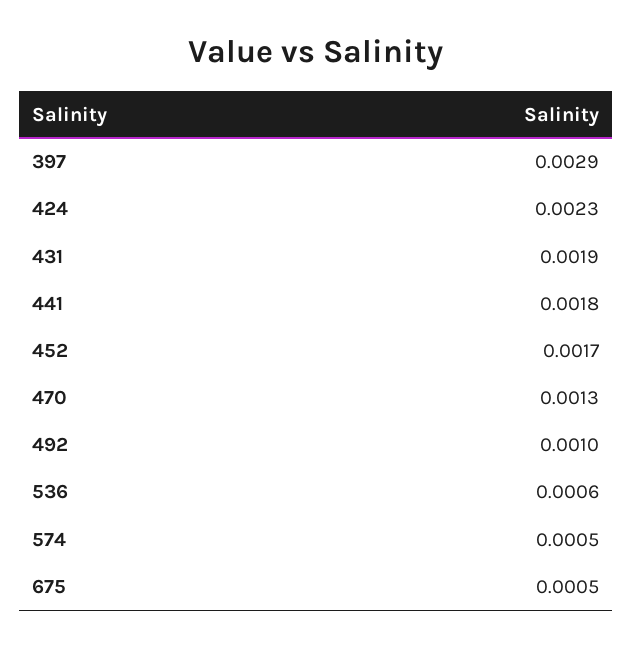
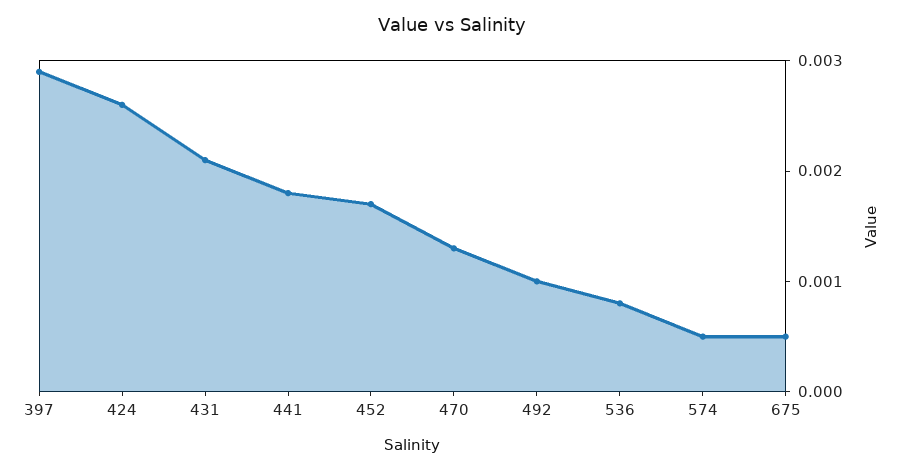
424: 0.0023 -> 0.0026
431: 0.0019 -> 0.0021
536: 0.0006 -> 0.0008

